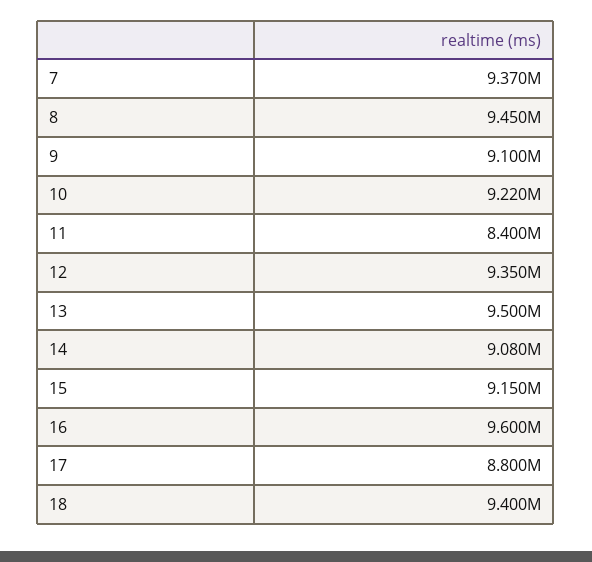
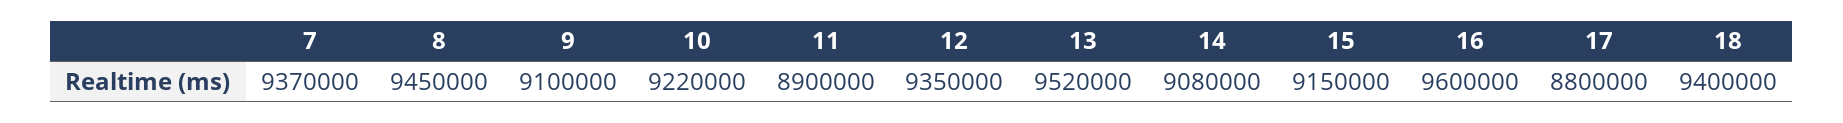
11: 8400000 -> 8900000
13: 9500000 -> 9520000

